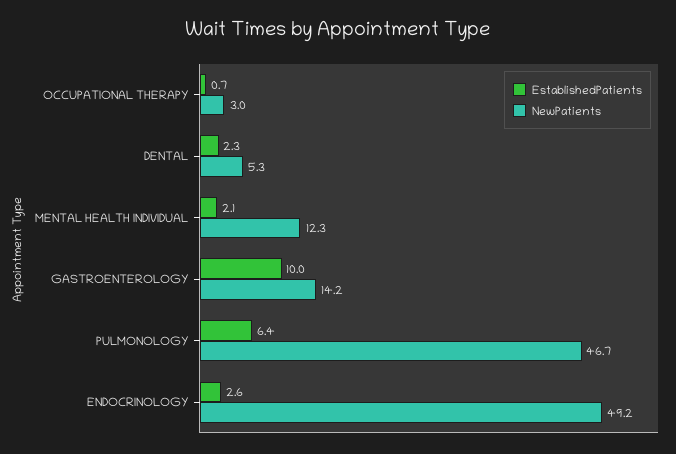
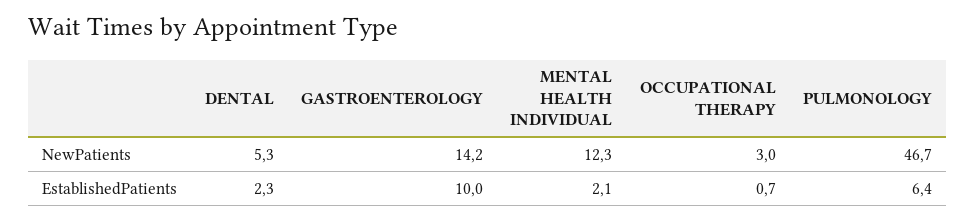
EstablishedPatients, ENDOCRINOLOGY: 2.6 -> none
NewPatients, ENDOCRINOLOGY: 49.2 -> none

